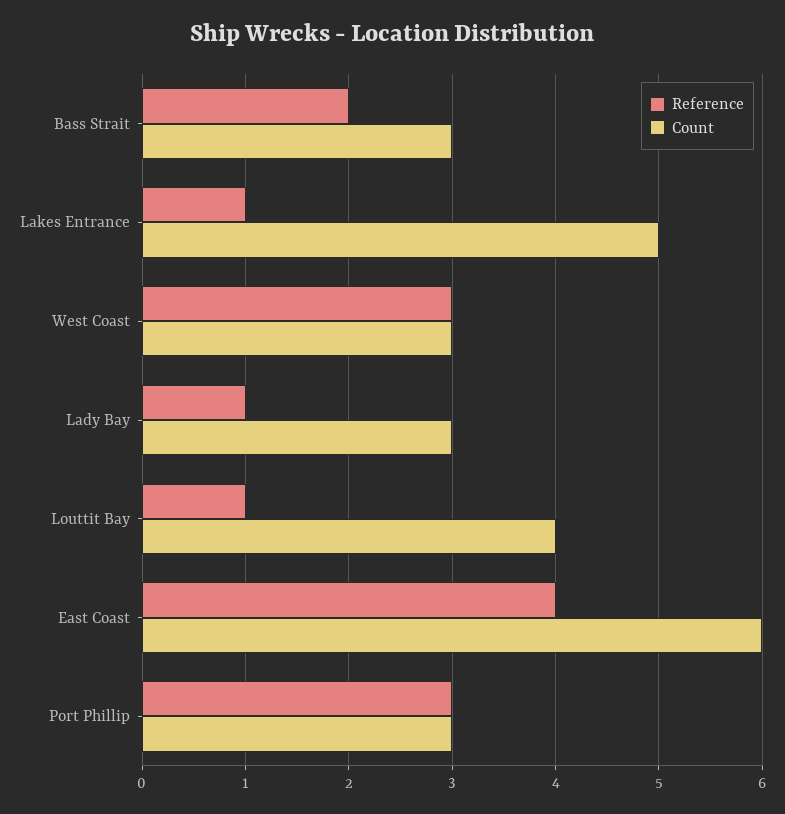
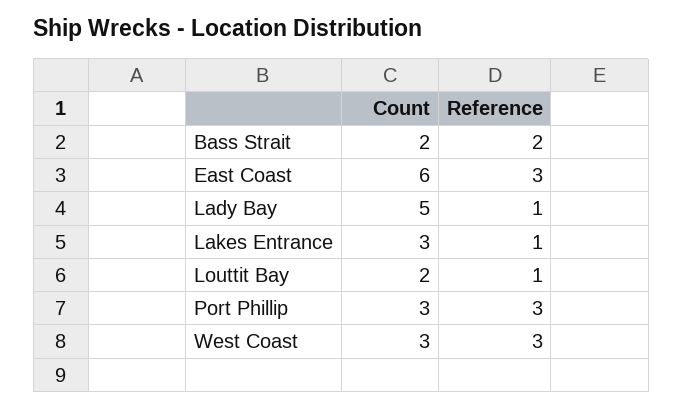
Count, Bass Strait: 3 -> 2
Count, Lakes Entrance: 5 -> 3
Count, Lady Bay: 3 -> 5
Count, Louttit Bay: 4 -> 2
Reference, East Coast: 4 -> 3

